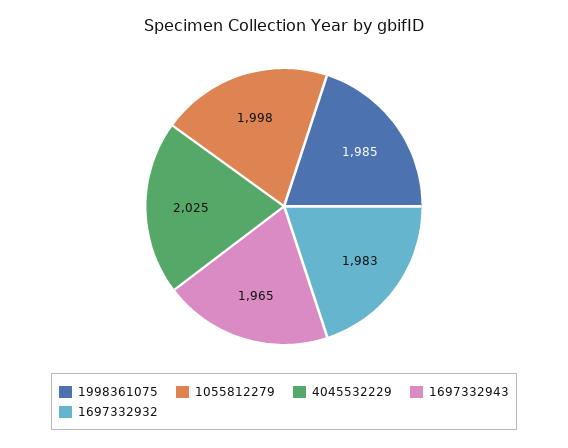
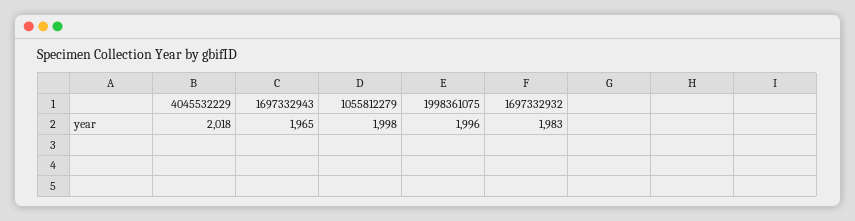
1998361075: 1985 -> 1996
4045532229: 2025 -> 2018

